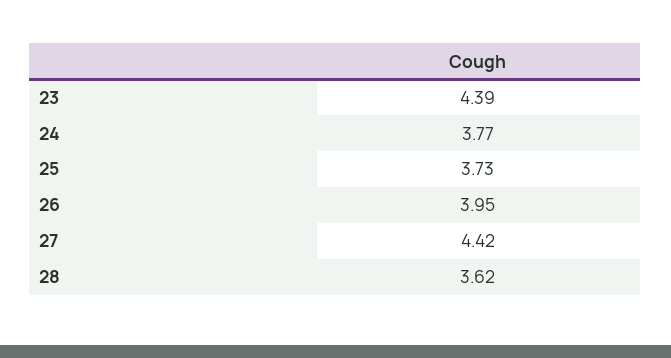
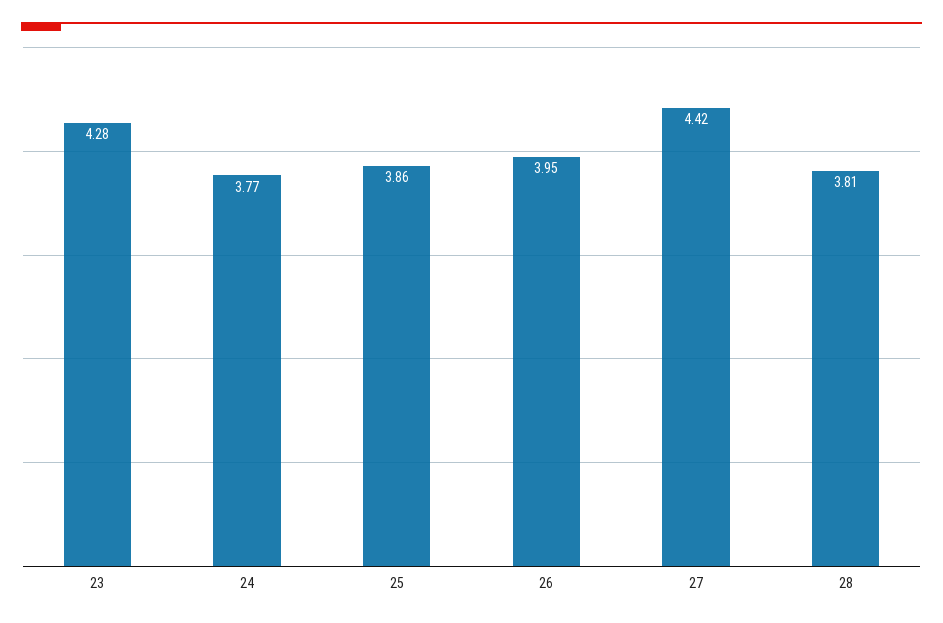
23: 4.39 -> 4.28
25: 3.73 -> 3.86
28: 3.62 -> 3.81

